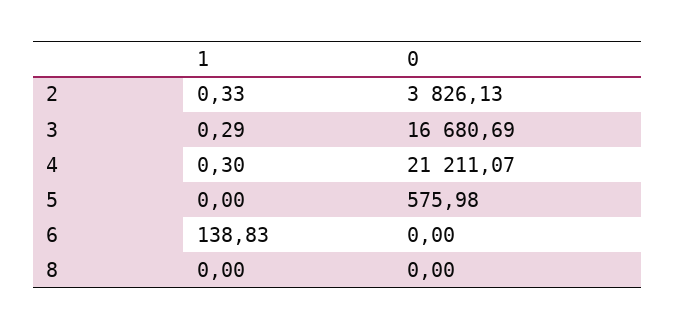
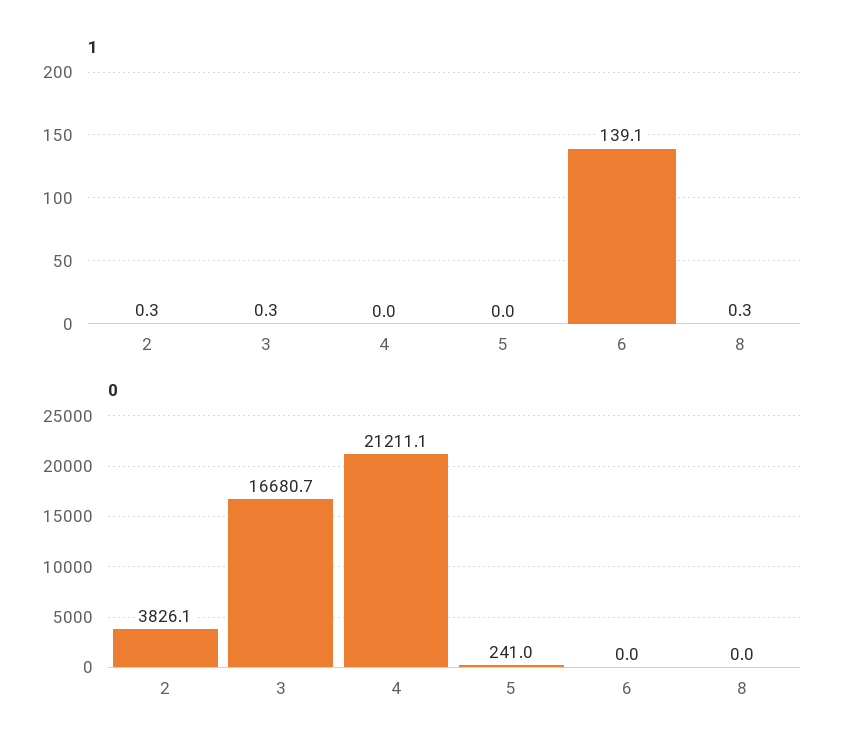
1, 4: 0.3 -> 0
0, 5: 575.98 -> 241
1, 6: 138.83 -> 139.1
1, 8: 0 -> 0.3

